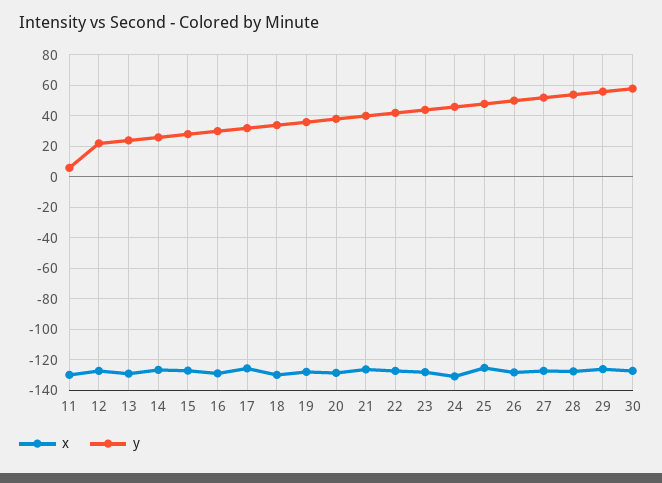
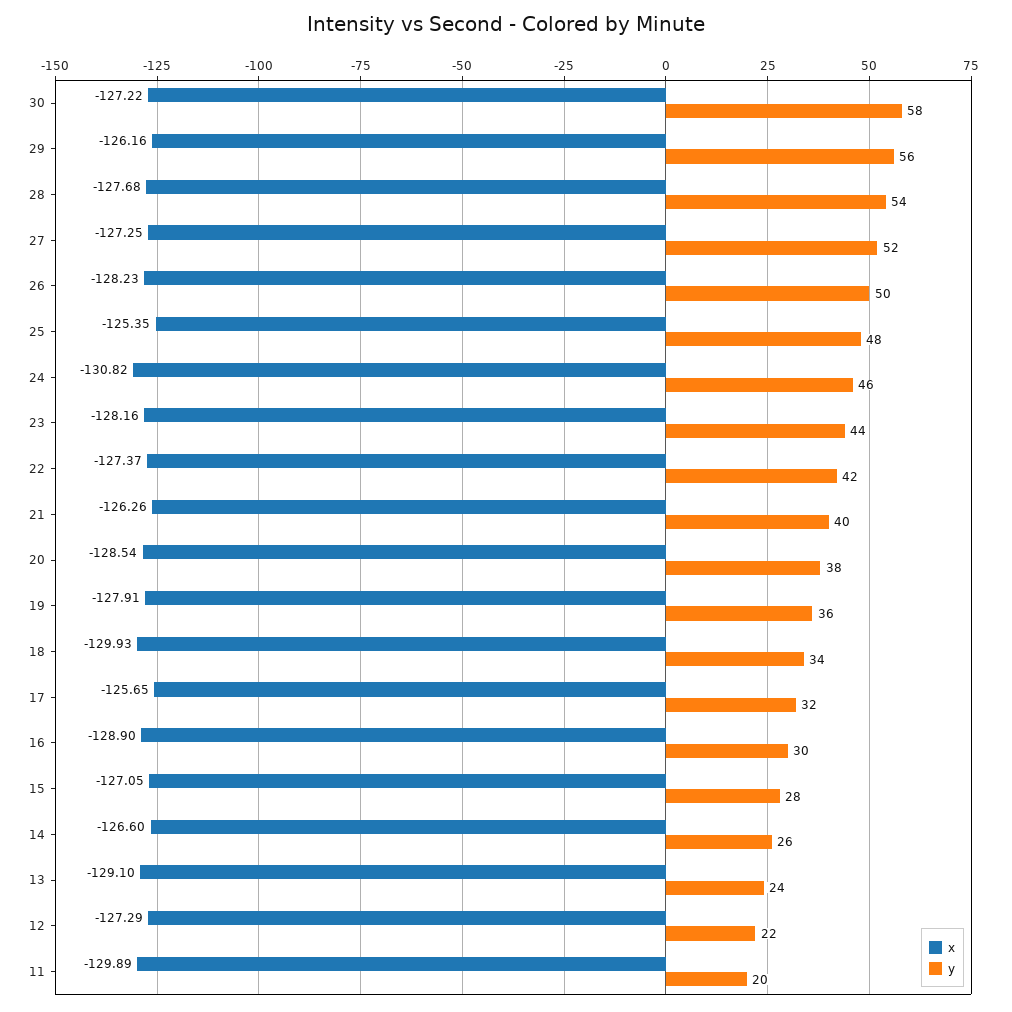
y, 11: 5 -> 20

